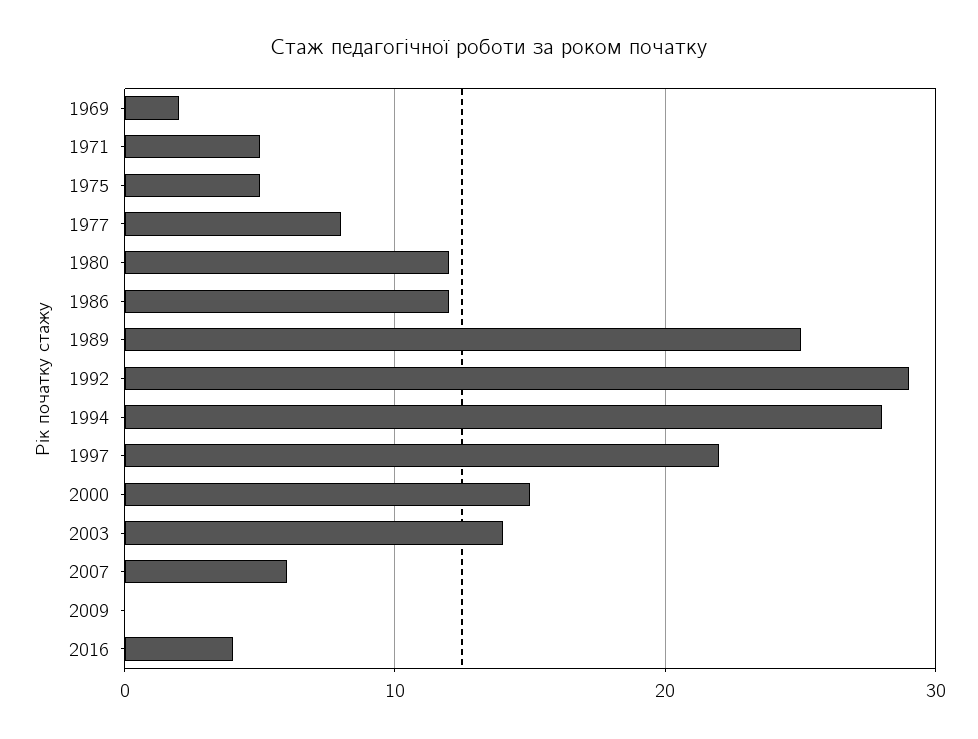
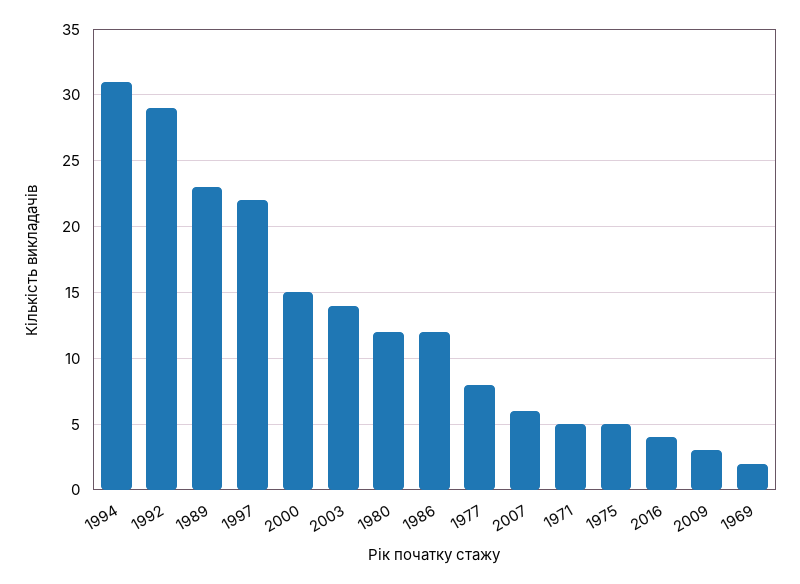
1989: 25 -> 23
1994: 28 -> 31
2009: 0 -> 3

